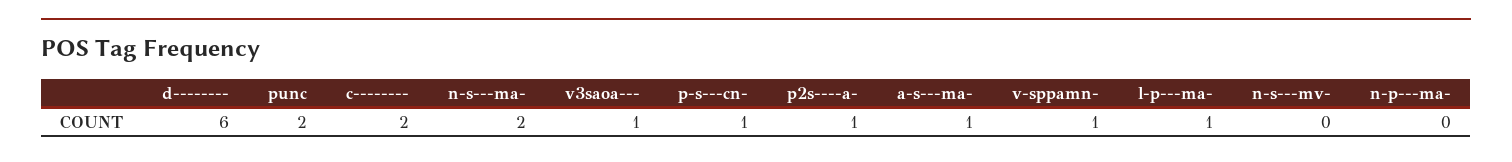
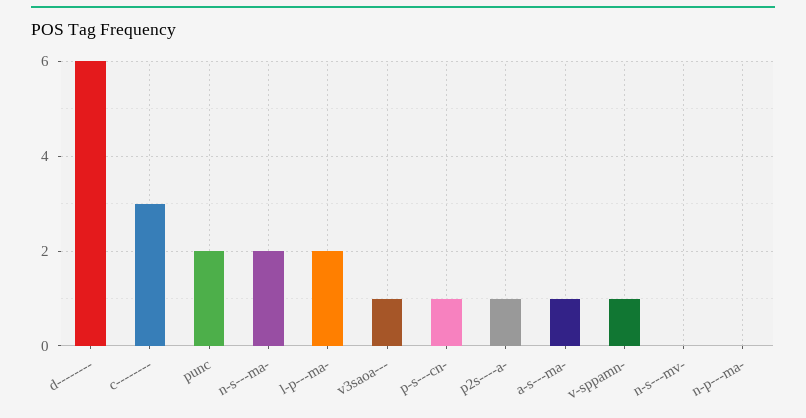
c--------: 2 -> 3
l-p---ma-: 1 -> 2

